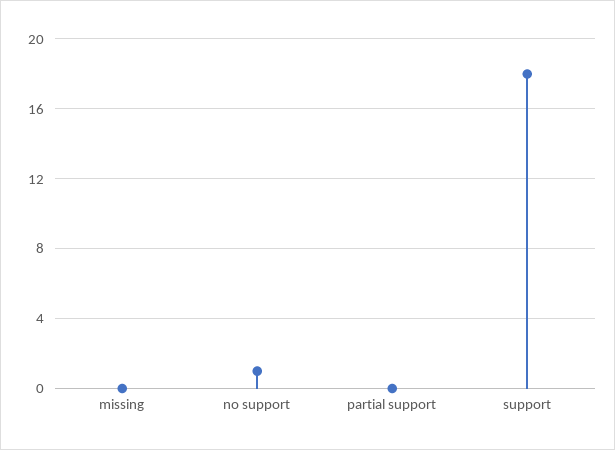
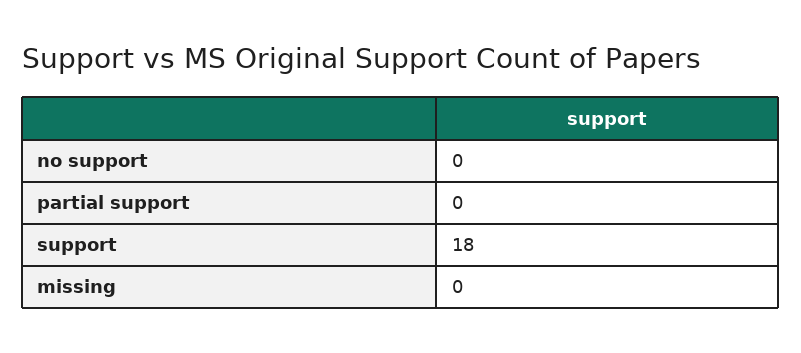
no support: 1 -> 0

